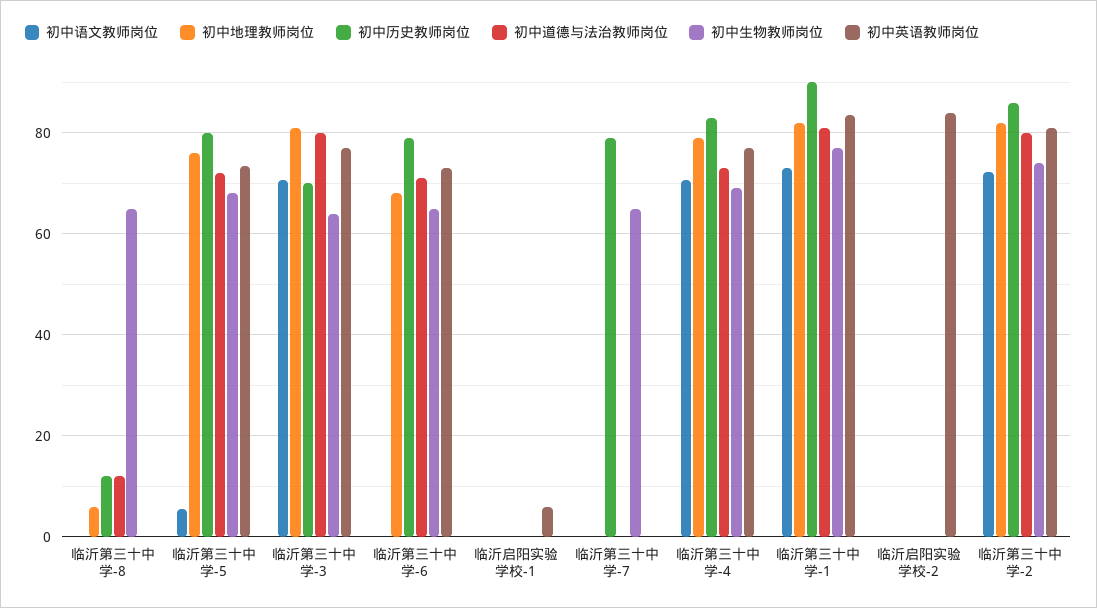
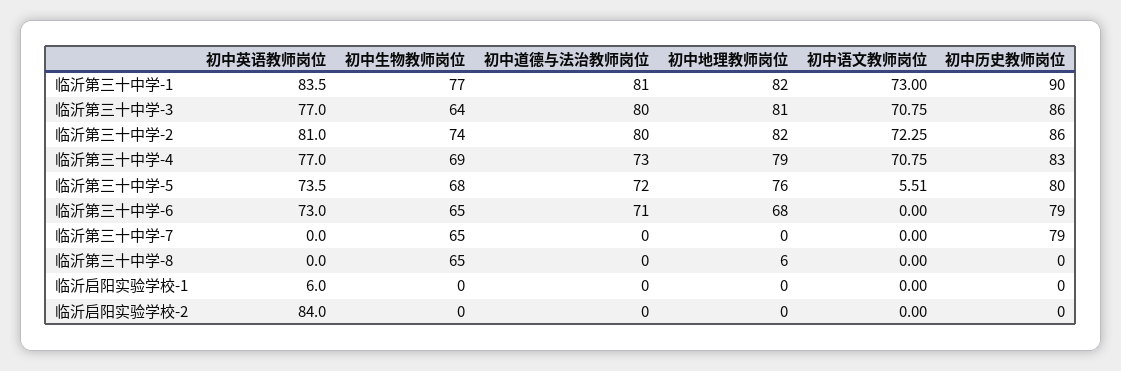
初中历史教师岗位, 临沂第三十中学-8: 12 -> 0
初中道德与法治教师岗位, 临沂第三十中学-8: 12 -> 0
初中历史教师岗位, 临沂第三十中学-3: 70 -> 86

